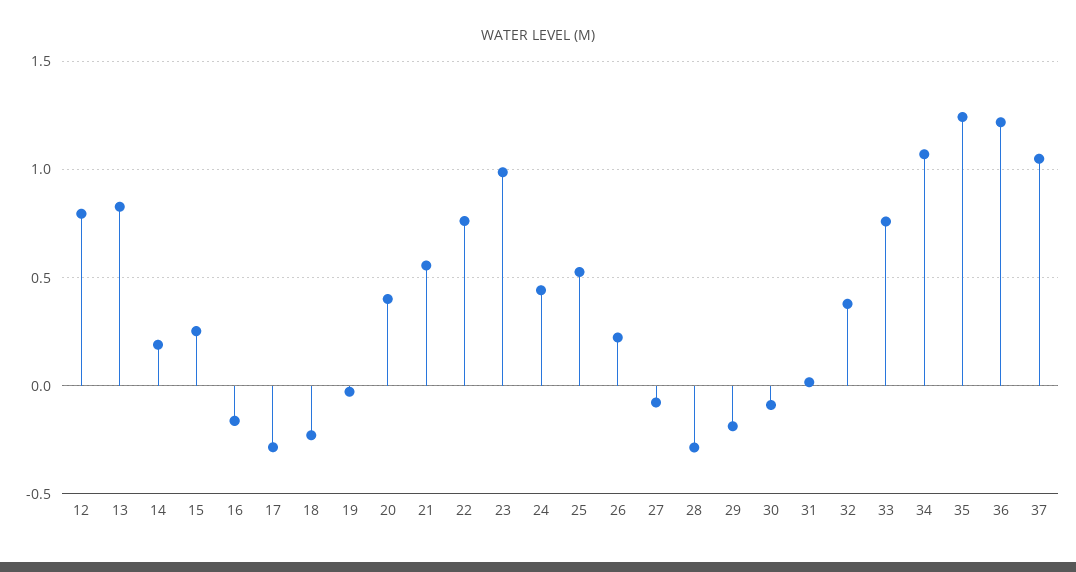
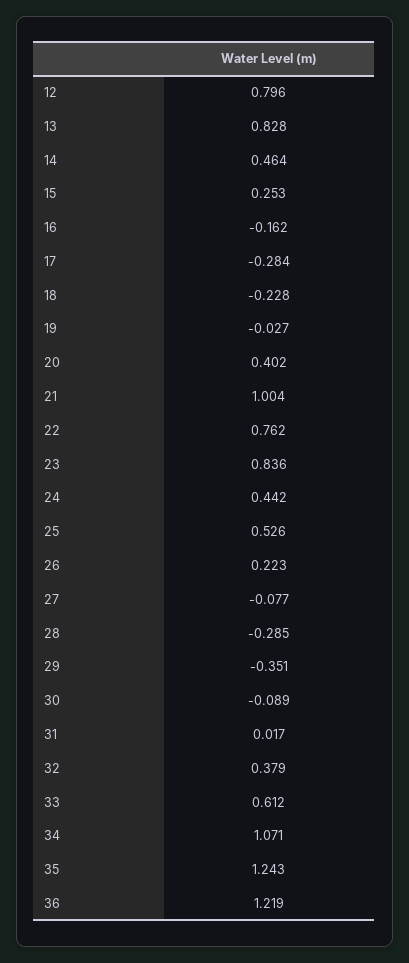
14: 0.2 -> 0.464
21: 0.55 -> 1.004
23: 1 -> 0.836
29: -0.2 -> -0.351
33: 0.75 -> 0.612
37: 1.05 -> none

